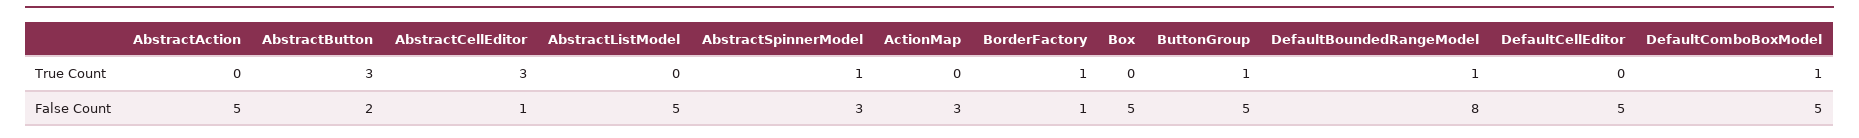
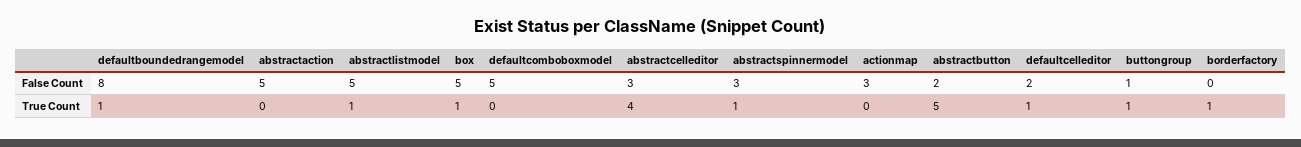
AbstractButton, True Count: 3 -> 5
AbstractCellEditor, True Count: 3 -> 4
AbstractListModel, True Count: 0 -> 1
Box, True Count: 0 -> 1
DefaultCellEditor, True Count: 0 -> 1
DefaultComboBoxModel, True Count: 1 -> 0
AbstractCellEditor, False Count: 1 -> 3
BorderFactory, False Count: 1 -> 0
ButtonGroup, False Count: 5 -> 1
DefaultCellEditor, False Count: 5 -> 2

